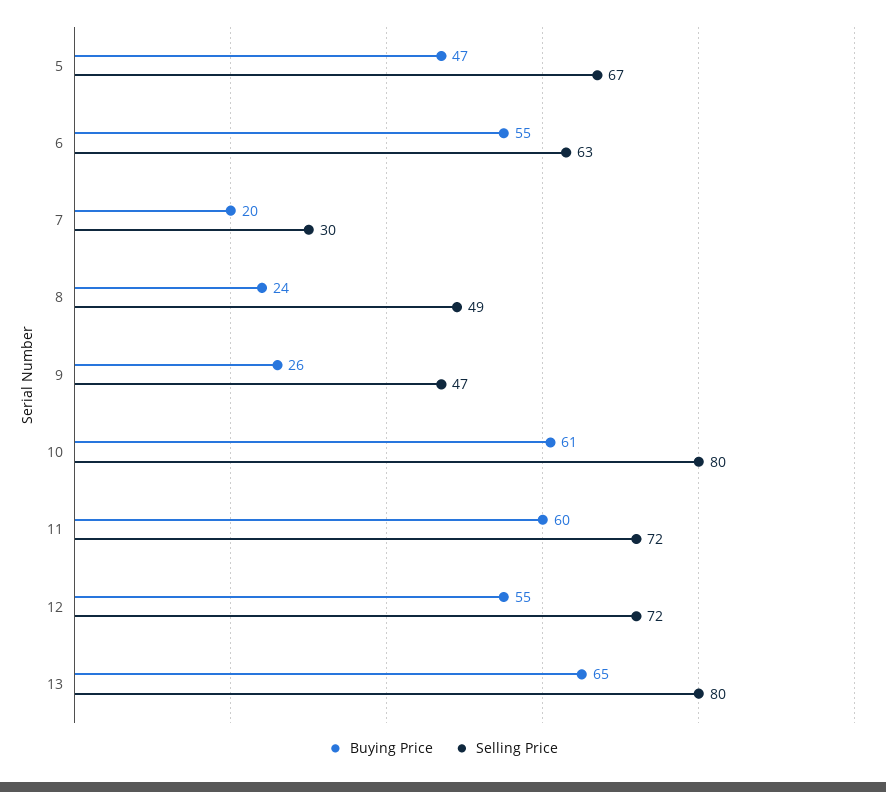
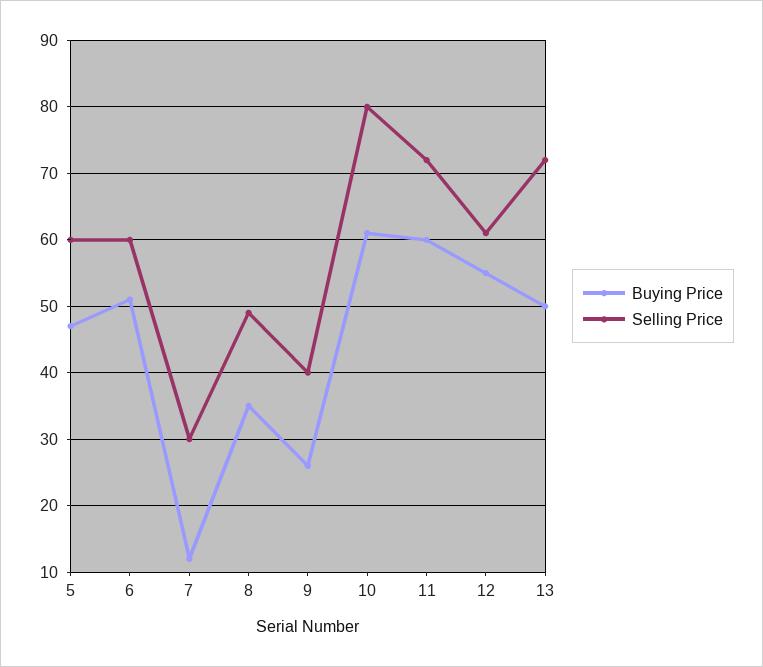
Selling Price, 5: 67 -> 60
Buying Price, 6: 55 -> 51
Selling Price, 6: 63 -> 60
Buying Price, 7: 20 -> 12
Buying Price, 8: 24 -> 35
Selling Price, 9: 47 -> 40
Selling Price, 12: 72 -> 61
Buying Price, 13: 65 -> 50
Selling Price, 13: 80 -> 72

